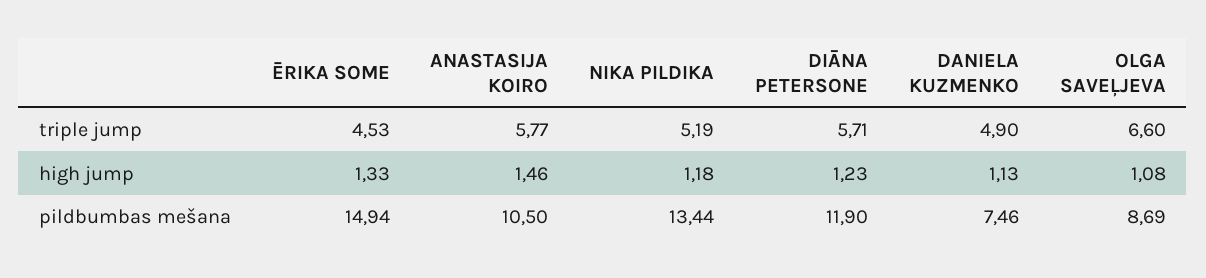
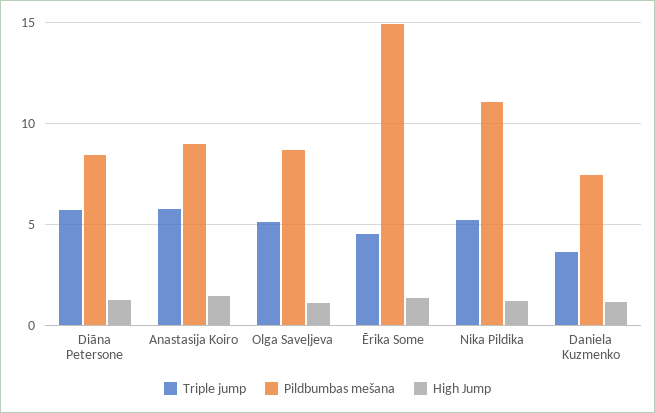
triple jump, DANIELA KUZMENKO: 4.9 -> 3.5
triple jump, OLGA SAVEĻJEVA: 6.6 -> 5
pildbumbas mešana, ANASTASIJA KOIRO: 10.5 -> 9
pildbumbas mešana, NIKA PILDIKA: 13.44 -> 11
pildbumbas mešana, DIĀNA PETERSONE: 11.9 -> 8.5

